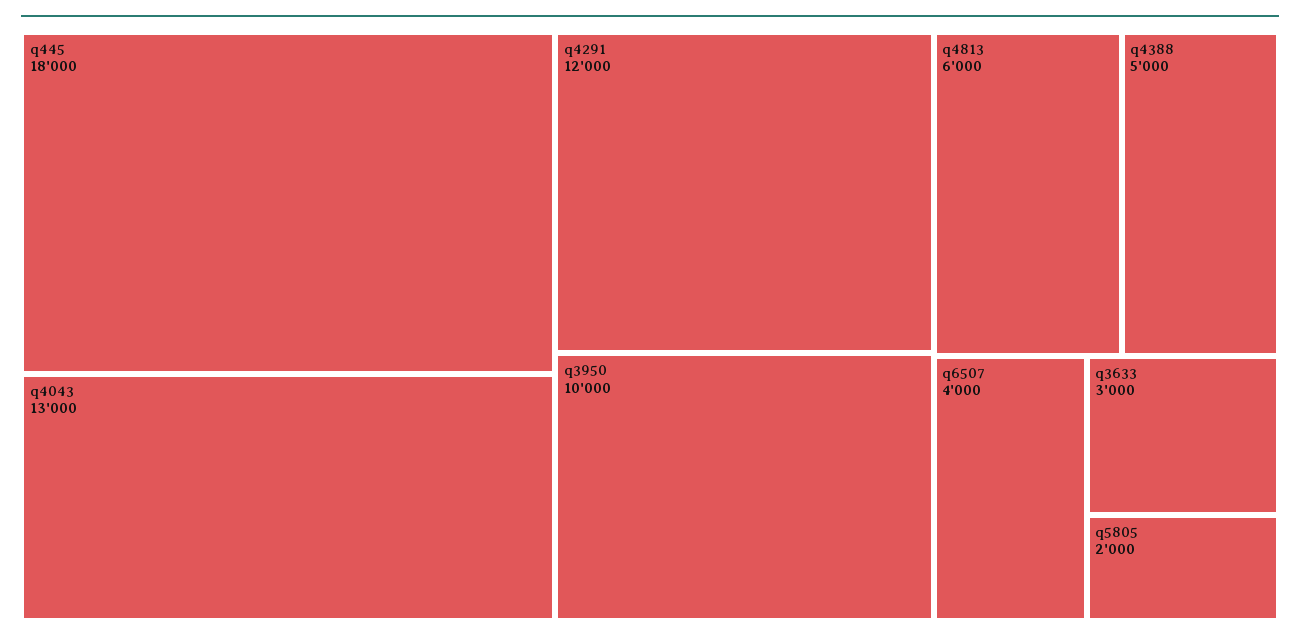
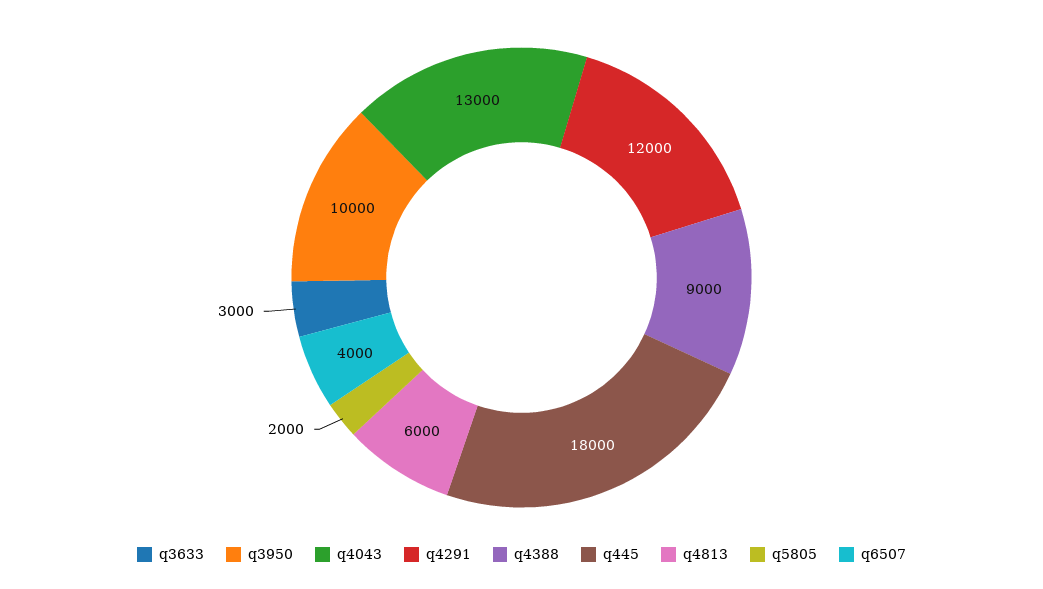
q4388: 5000 -> 9000

